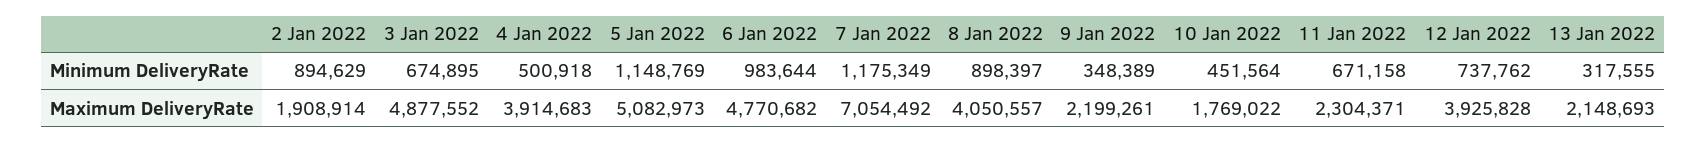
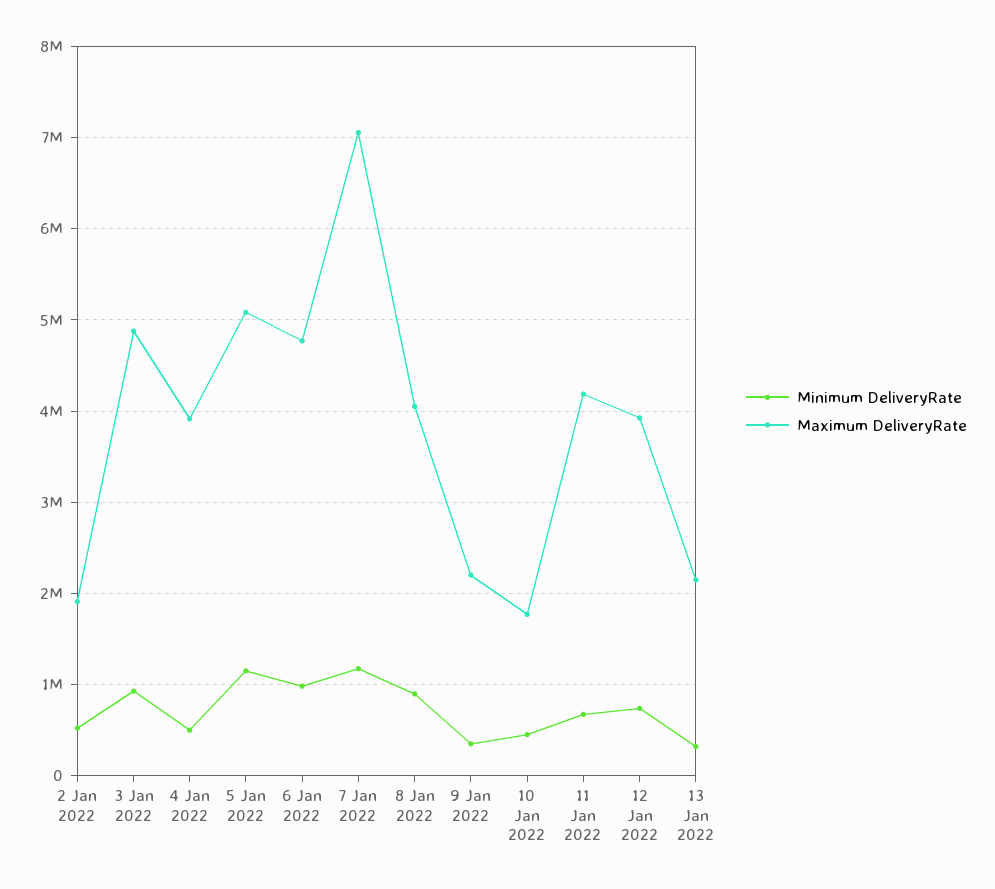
Minimum DeliveryRate, 2 Jan 2022: 894629 -> 500000
Minimum DeliveryRate, 3 Jan 2022: 674895 -> 900000
Maximum DeliveryRate, 11 Jan 2022: 2304371 -> 4200000

